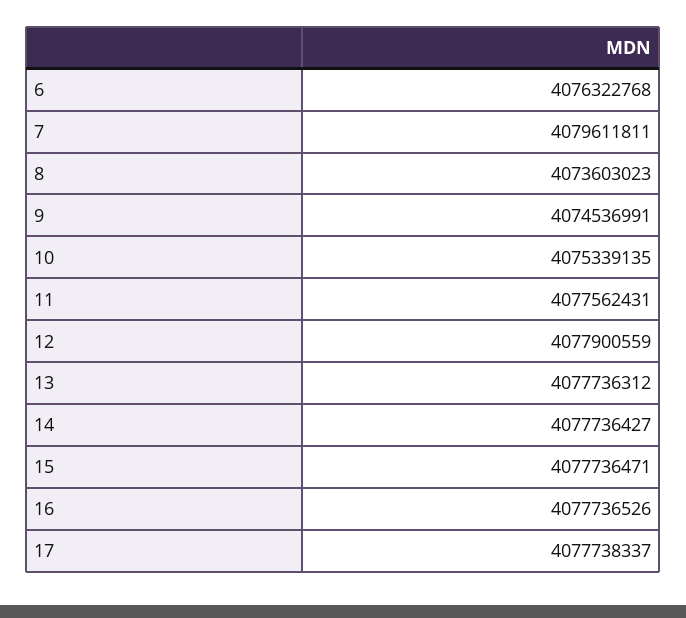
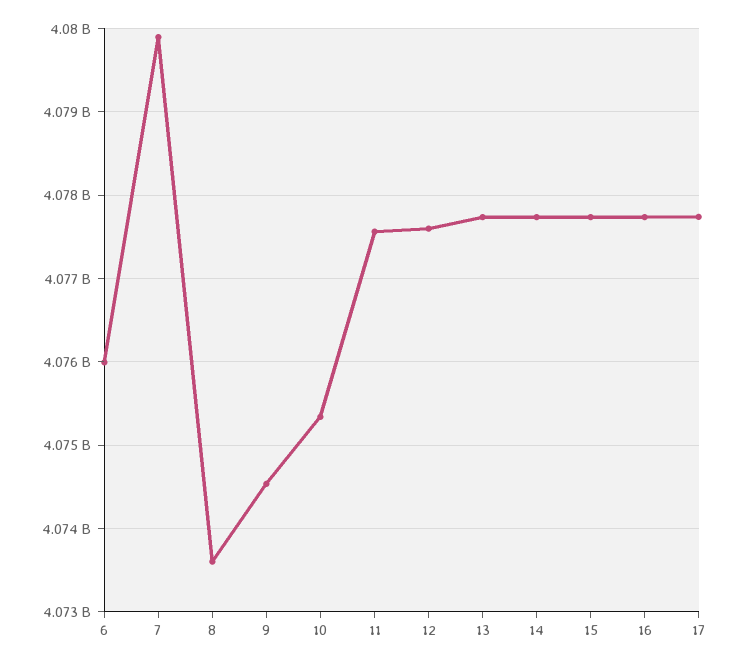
6: 4076322768 -> 4076000000
7: 4079611811 -> 4079900000
12: 4077900559 -> 4077600000

